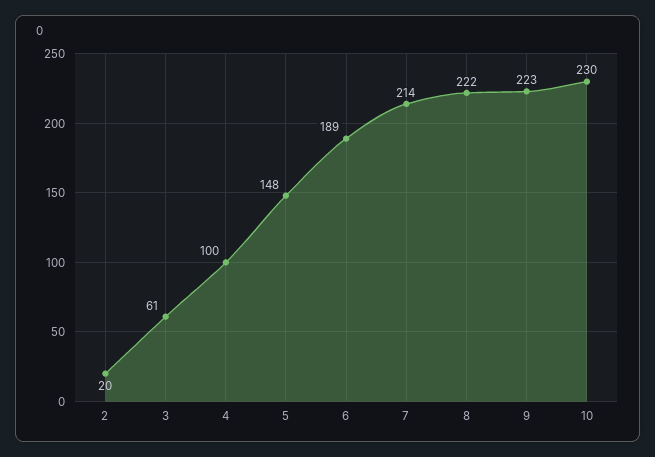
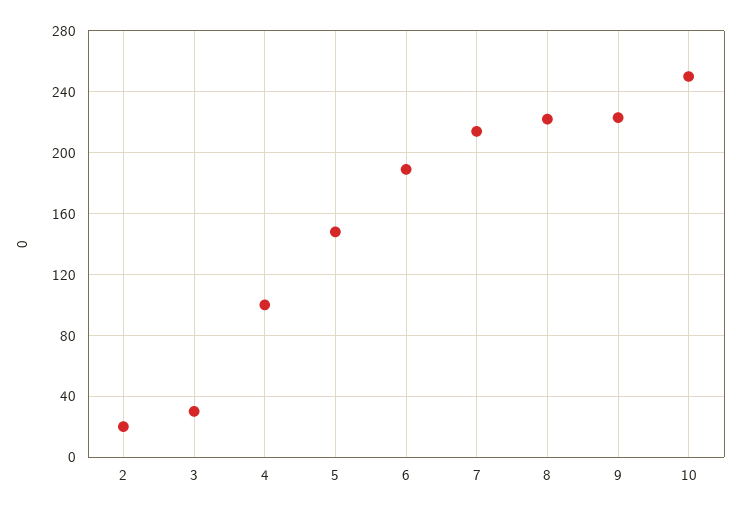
3: 61 -> 30
10: 230 -> 250

